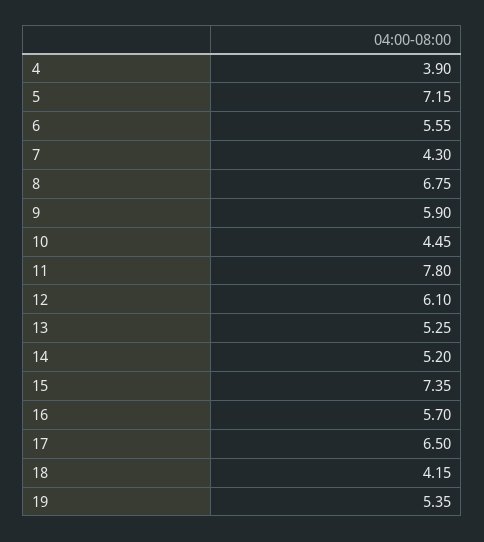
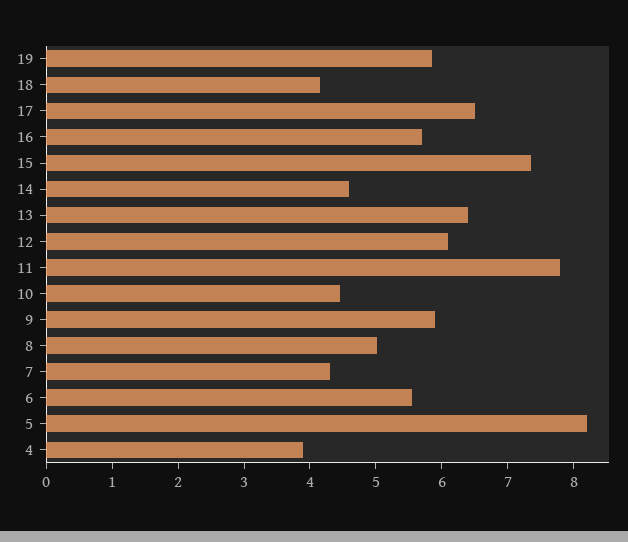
5: 7.15 -> 8.2
8: 6.75 -> 5
13: 5.25 -> 6.4
14: 5.2 -> 4.6
19: 5.35 -> 5.8

